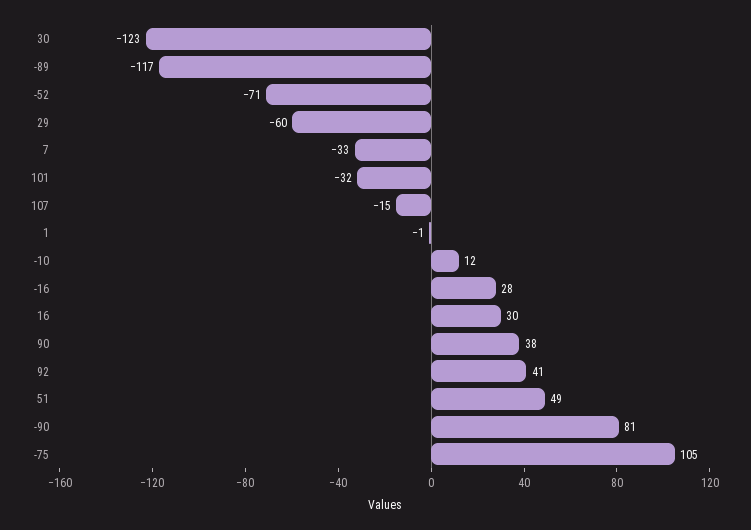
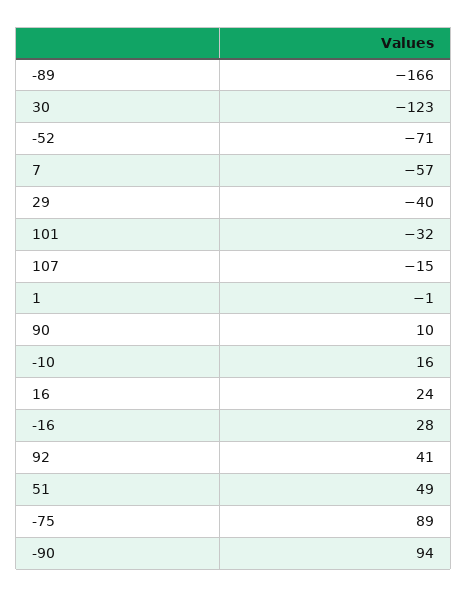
-89: -117 -> -166
29: -60 -> -40
7: -33 -> -57
-10: 12 -> 16
16: 30 -> 24
90: 38 -> 10
-90: 81 -> 94
-75: 105 -> 89

